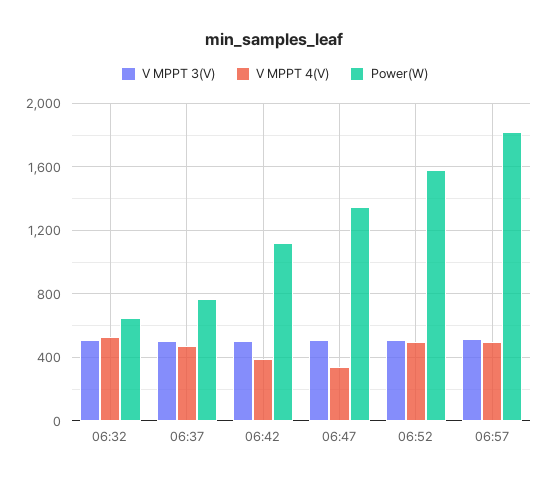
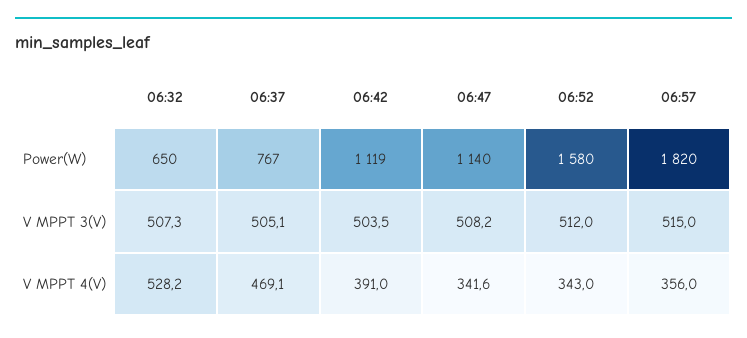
Power(W), 06:47: 1350 -> 1140
V MPPT 4(V), 06:52: 500 -> 343
V MPPT 4(V), 06:57: 500 -> 356

